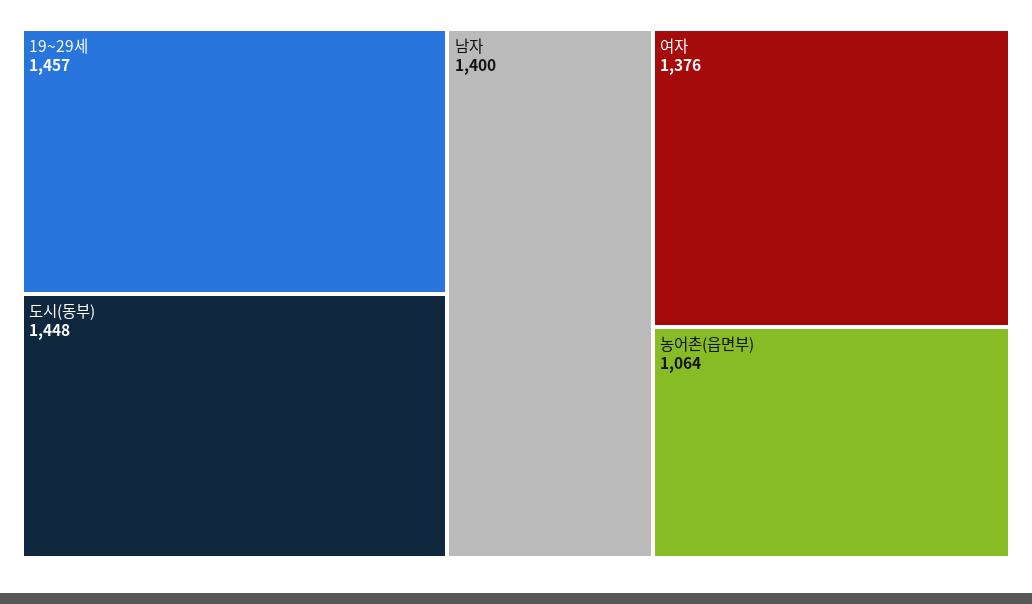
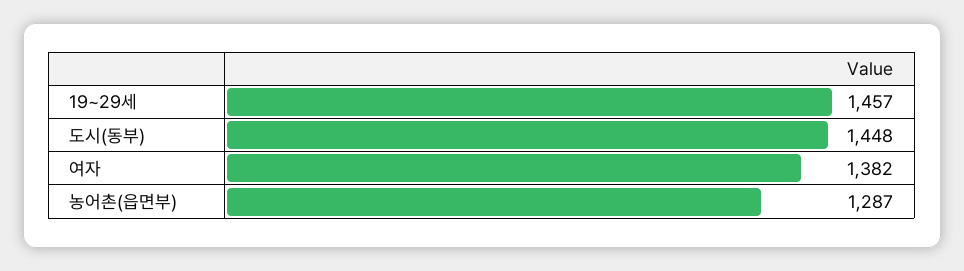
남자: 1400 -> none
여자: 1376 -> 1382
농어촌(읍면부): 1064 -> 1287

